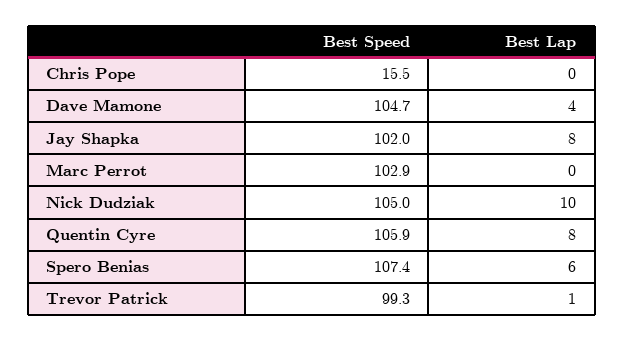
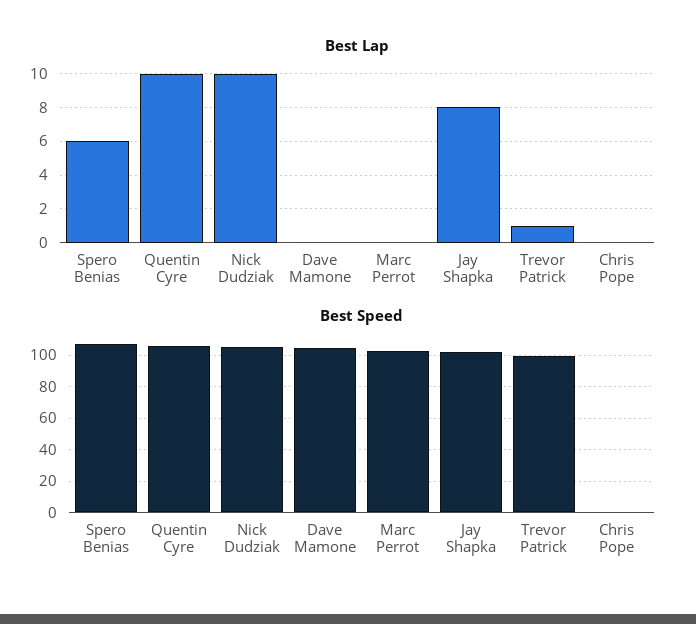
Best Speed, Chris Pope: 15.5 -> 0
Best Lap, Dave Mamone: 4 -> 0
Best Lap, Quentin Cyre: 8 -> 10

